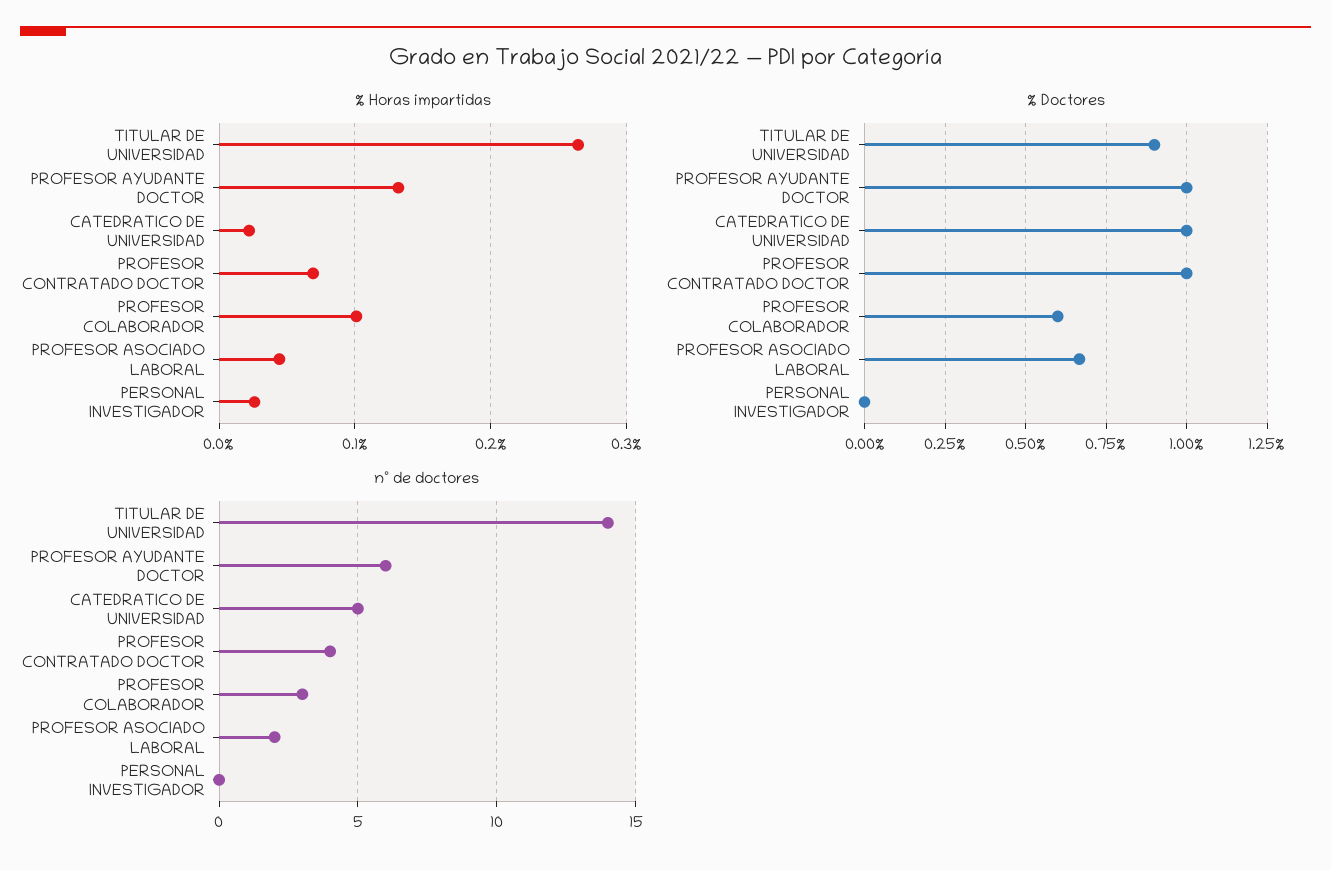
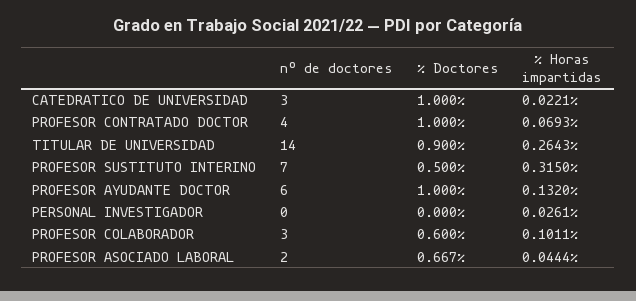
nº de doctores, CATEDRATICO DE UNIVERSIDAD: 5 -> 3
nº de doctores, PROFESOR SUSTITUTO INTERINO: none -> 7
% Doctores, PROFESOR SUSTITUTO INTERINO: none -> 0.5
% Horas impartidas, PROFESOR SUSTITUTO INTERINO: none -> 0.315

